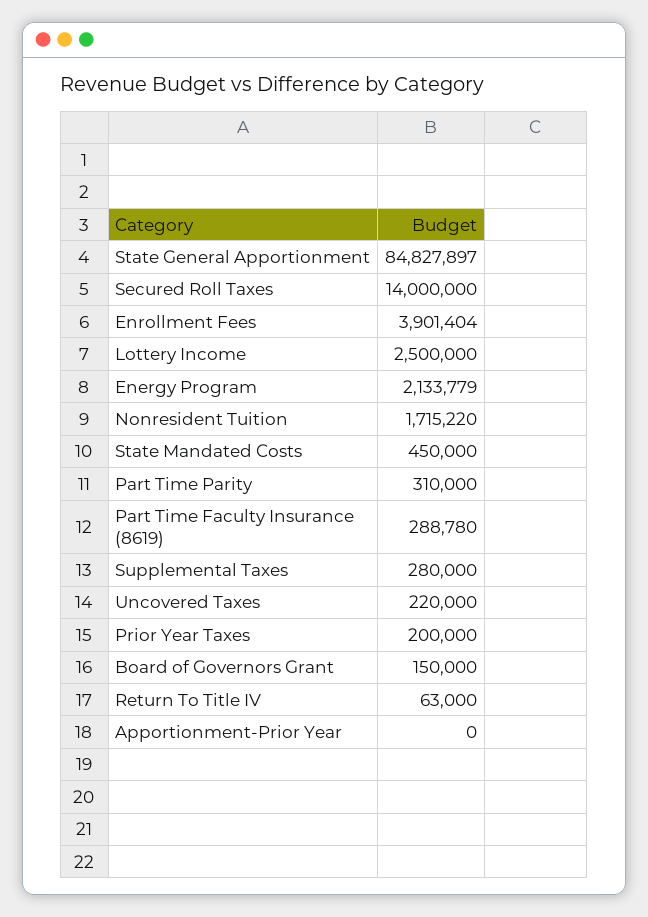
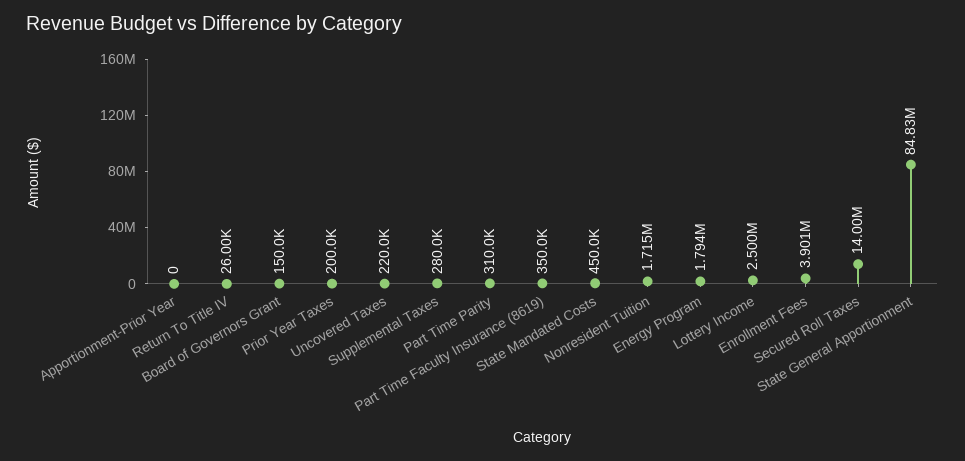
Energy Program: 2133779 -> 1794000
Part Time Faculty Insurance (8619): 288780 -> 350000
Return To Title IV: 63000 -> 26000

